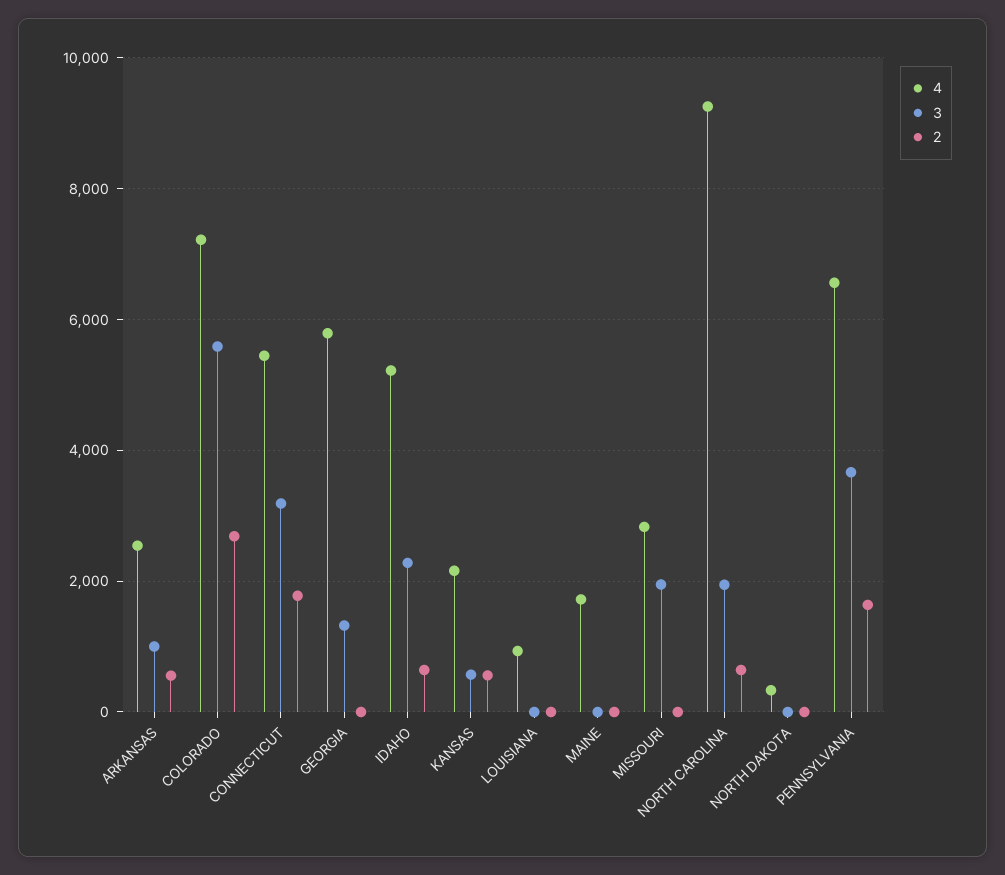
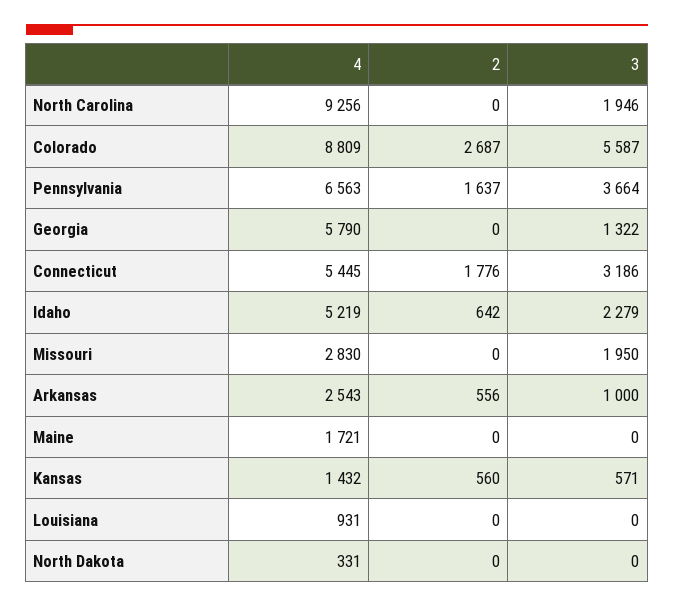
4, COLORADO: 7200 -> 8809
4, KANSAS: 2200 -> 1432
2, NORTH CAROLINA: 600 -> 0

